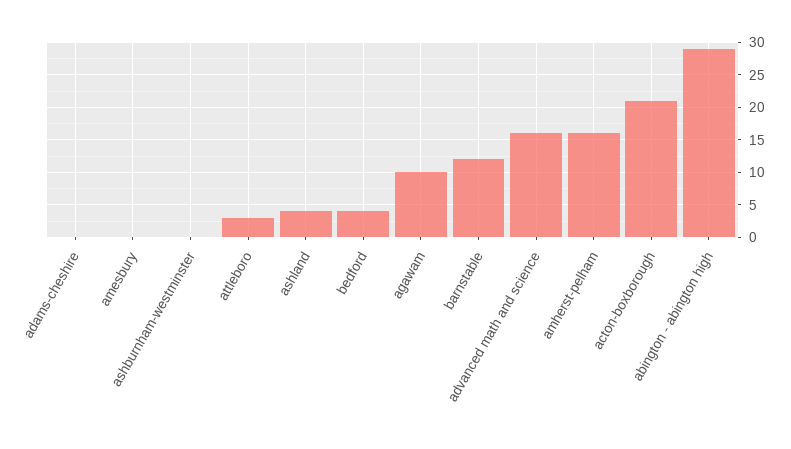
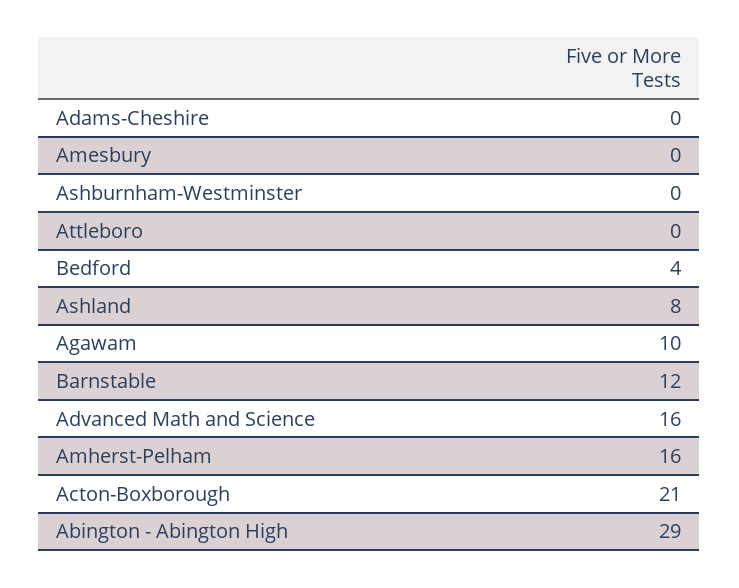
attleboro: 3 -> 0
ashland: 4 -> 8

